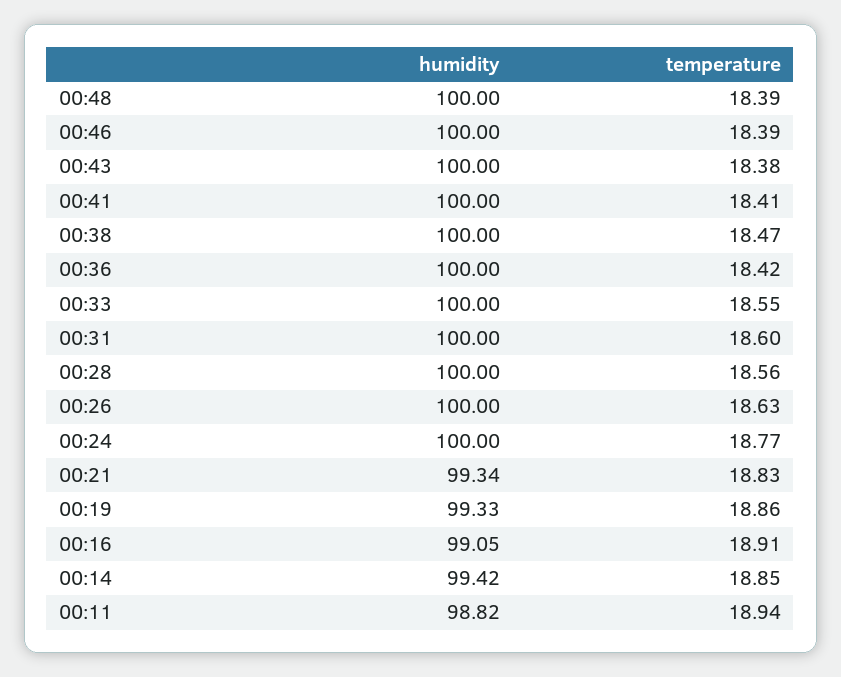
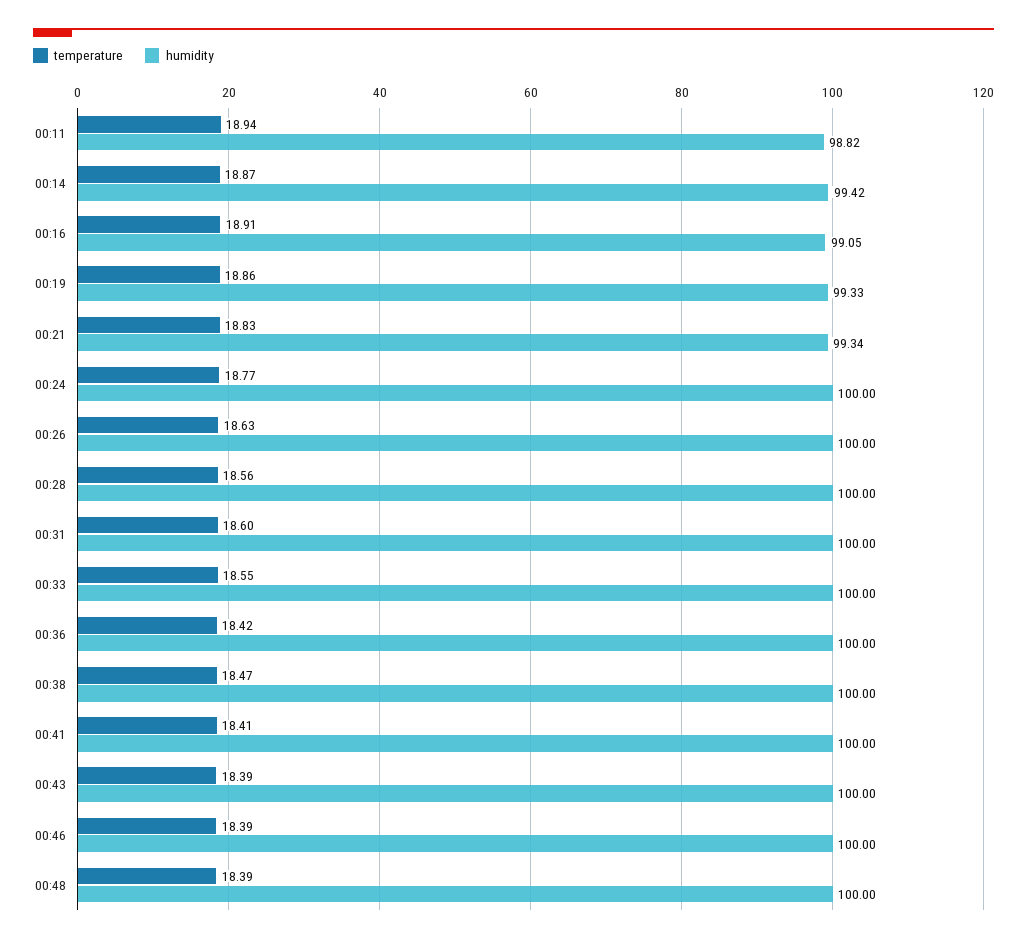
temperature, 00:43: 18.38 -> 18.39
temperature, 00:14: 18.85 -> 18.87

